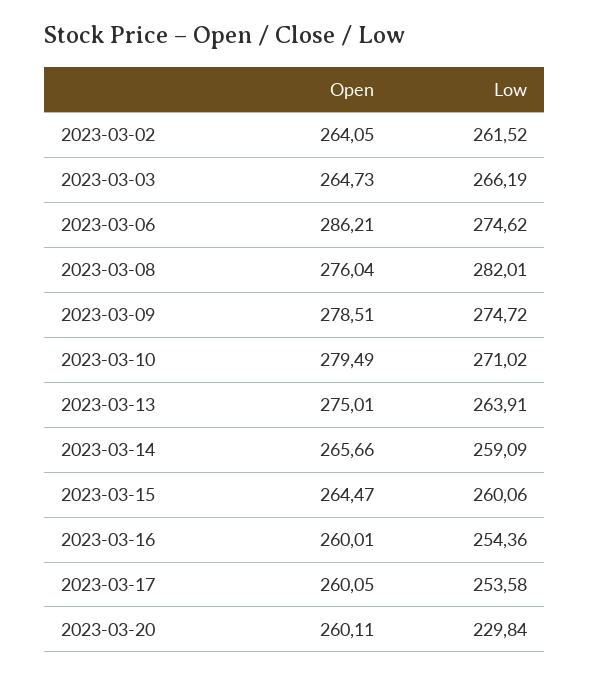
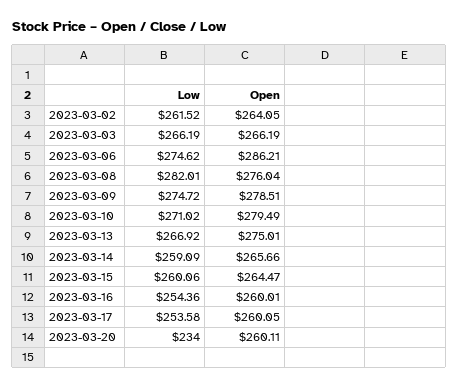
Open, 2023-03-03: 264.73 -> 266.19
Low, 2023-03-13: 263.91 -> 266.92
Low, 2023-03-20: 229.84 -> 234

